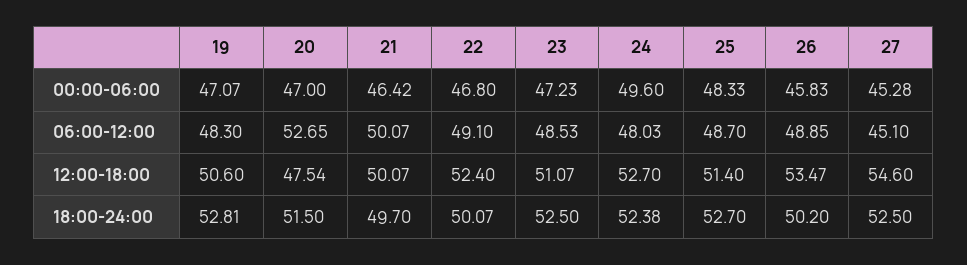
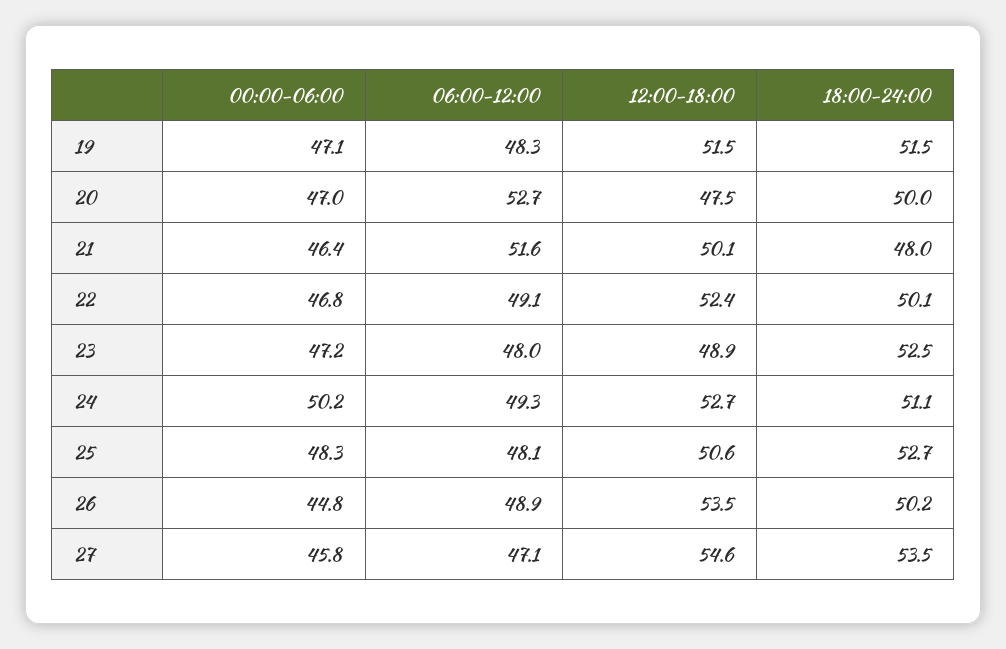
24, 00:00-06:00: 49.6 -> 50.2
26, 00:00-06:00: 45.83 -> 44.8
27, 00:00-06:00: 45.28 -> 45.8
21, 06:00-12:00: 50.07 -> 51.6
23, 06:00-12:00: 48.53 -> 48
24, 06:00-12:00: 48.03 -> 49.3
25, 06:00-12:00: 48.7 -> 48.1
27, 06:00-12:00: 45.1 -> 47.1
19, 12:00-18:00: 50.6 -> 51.5
23, 12:00-18:00: 51.07 -> 48.9
25, 12:00-18:00: 51.4 -> 50.6
19, 18:00-24:00: 52.81 -> 51.5
20, 18:00-24:00: 51.5 -> 50
21, 18:00-24:00: 49.7 -> 48
24, 18:00-24:00: 52.38 -> 51.1
27, 18:00-24:00: 52.5 -> 53.5

